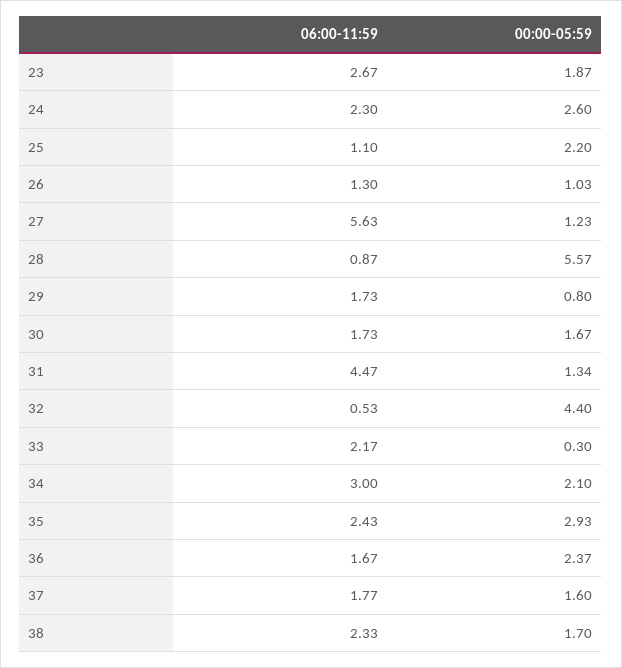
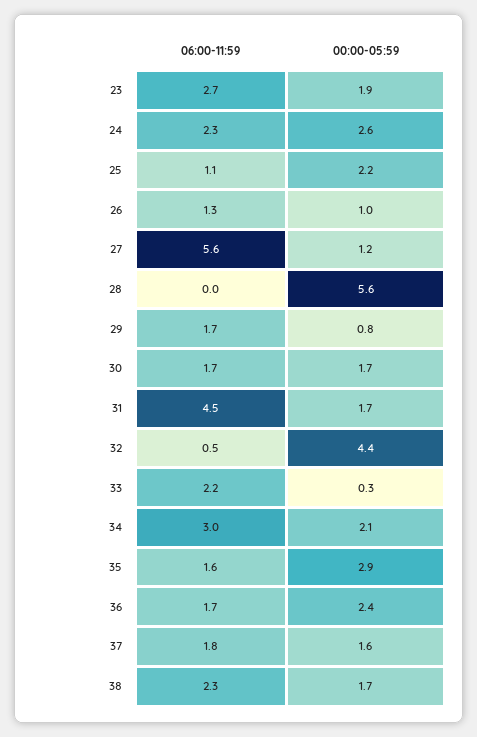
06:00-11:59, 28: 0.87 -> 0
00:00-05:59, 31: 1.34 -> 1.7
06:00-11:59, 35: 2.43 -> 1.6

